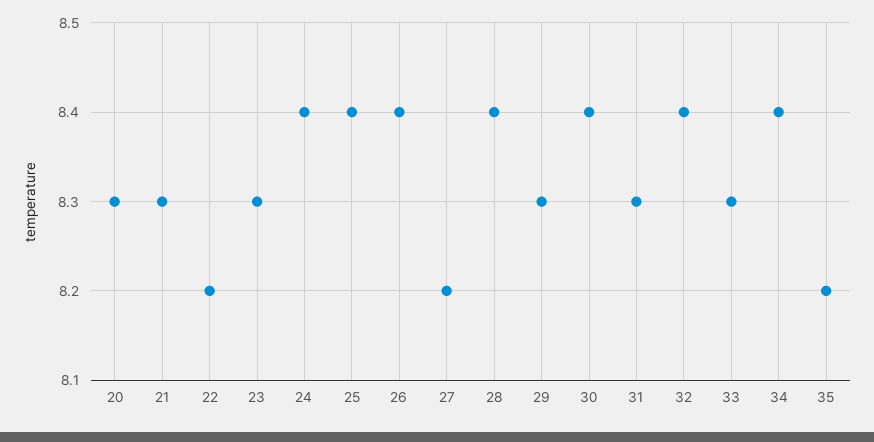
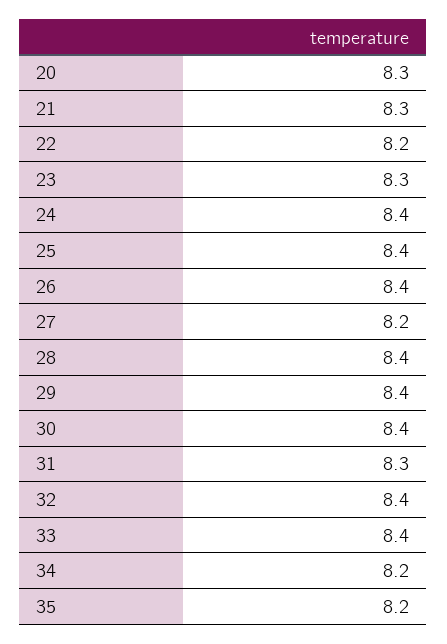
29: 8.3 -> 8.4
33: 8.3 -> 8.4
34: 8.4 -> 8.2

